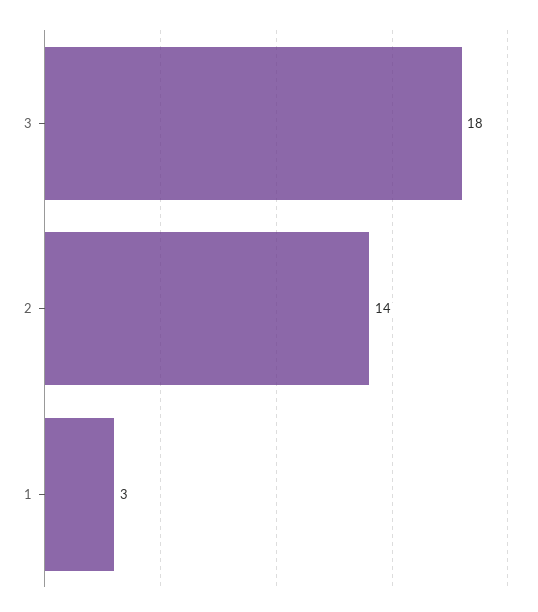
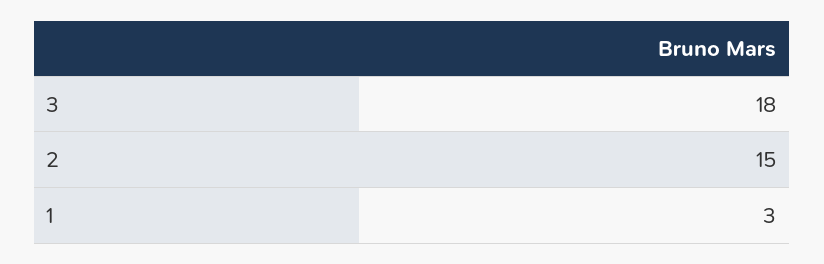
2: 14 -> 15

